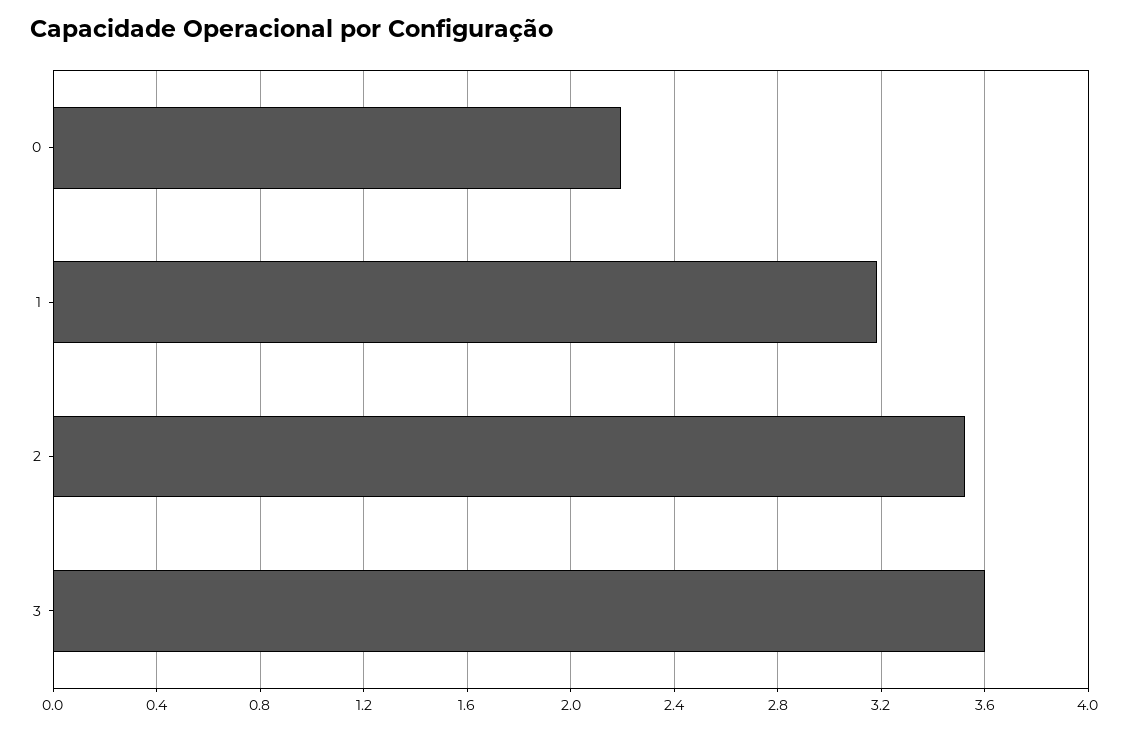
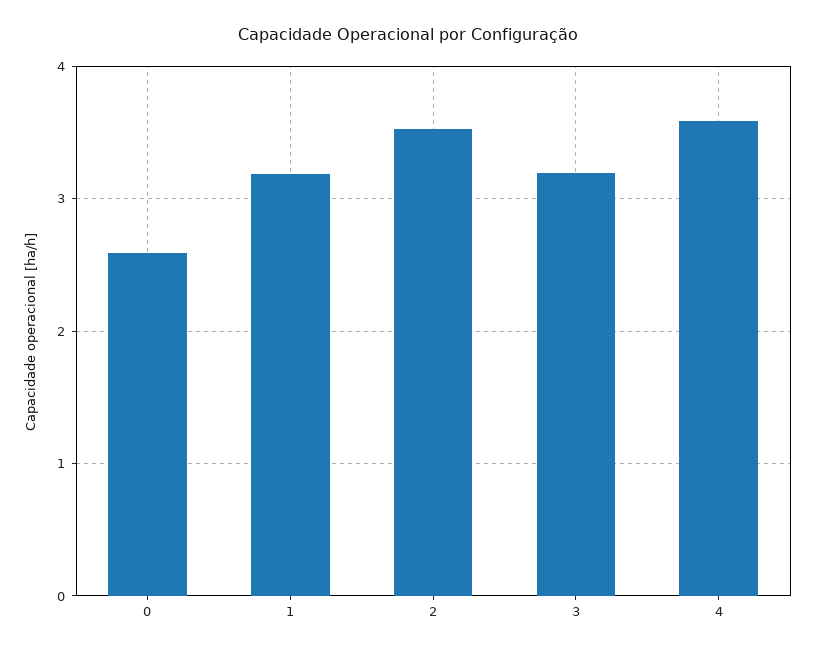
0: 2.2 -> 2.6
3: 3.6 -> 3.2
4: none -> 3.6

